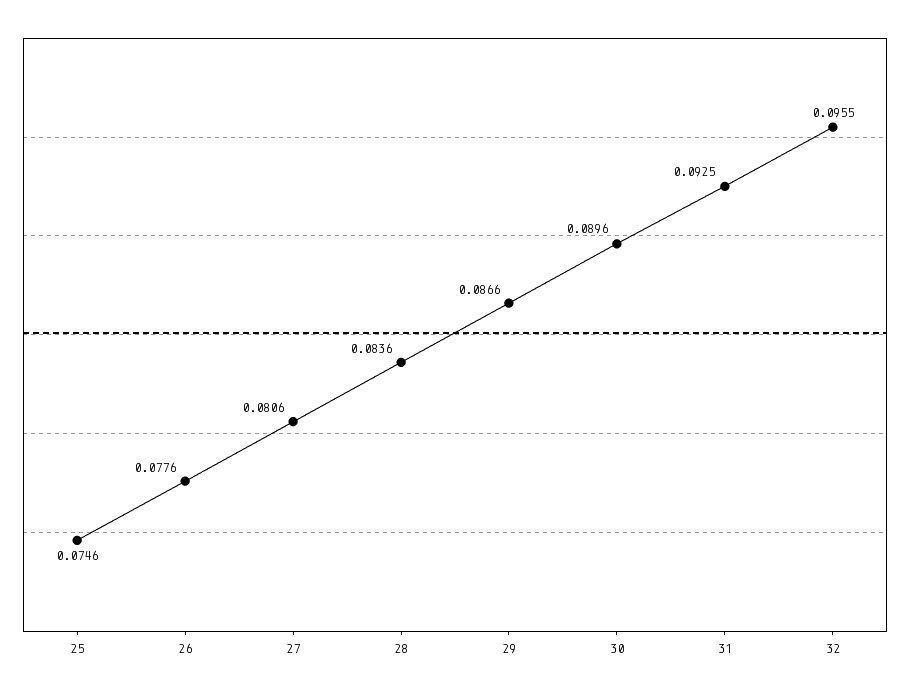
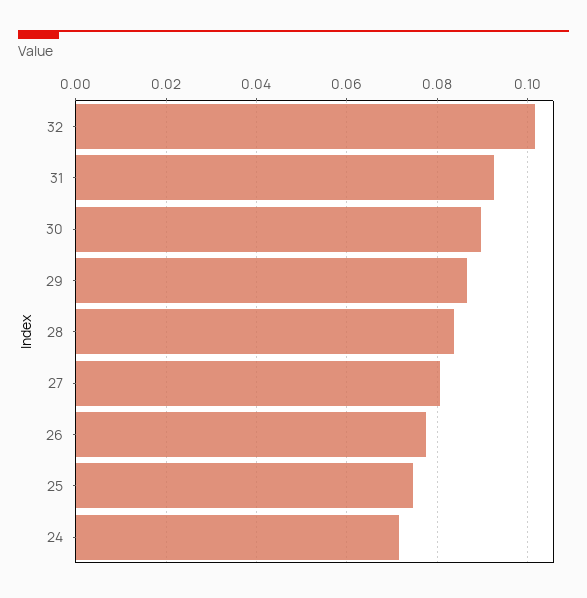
32: 0.0955 -> 0.102
24: none -> 0.072

